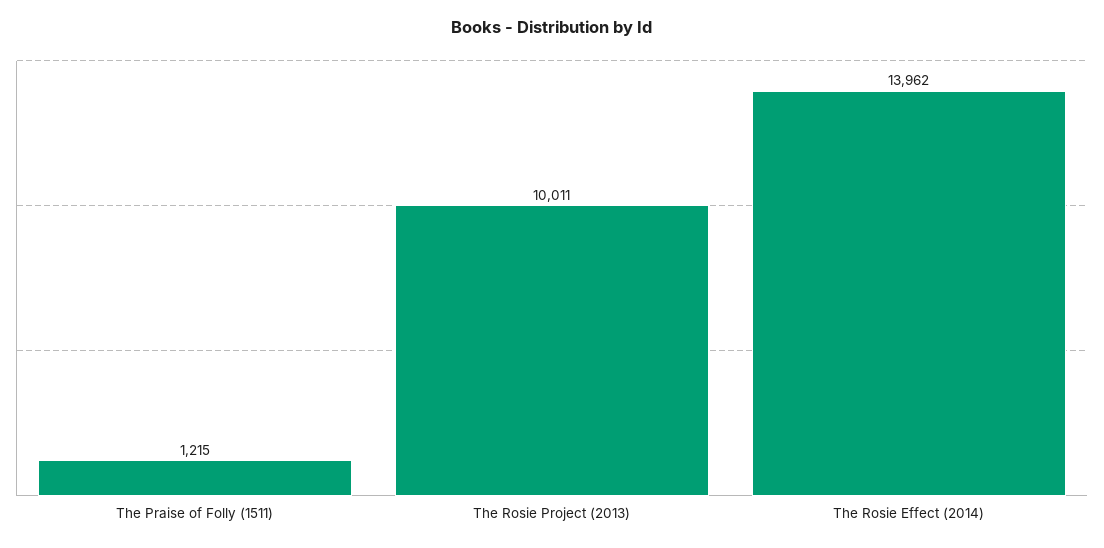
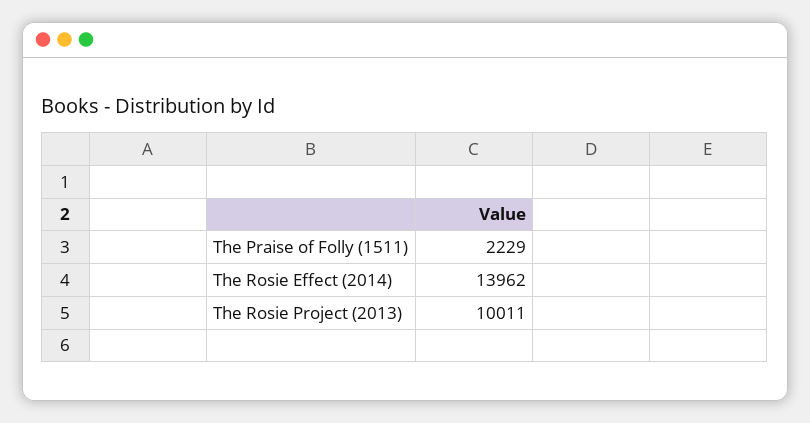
The Praise of Folly (1511): 1215 -> 2229

